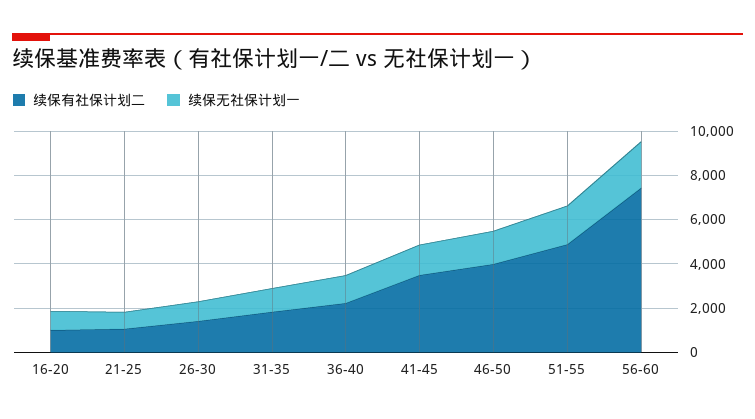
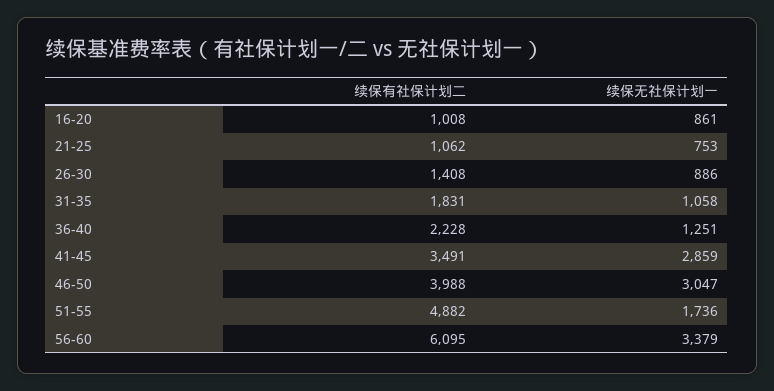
续保无社保计划一, 41-45: 1500 -> 2859
续保无社保计划一, 46-50: 1500 -> 3047
续保有社保计划二, 56-60: 7500 -> 6095
续保无社保计划一, 56-60: 2000 -> 3379

